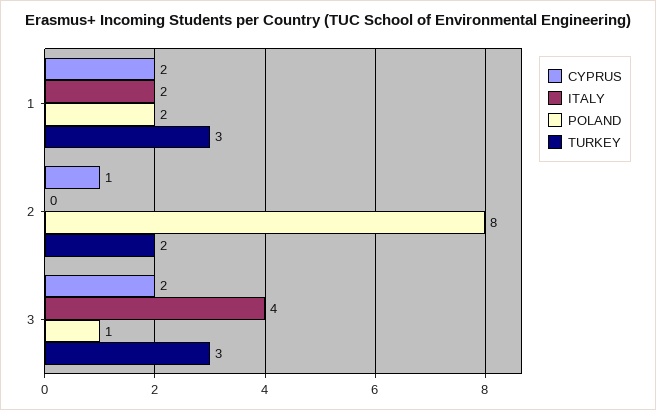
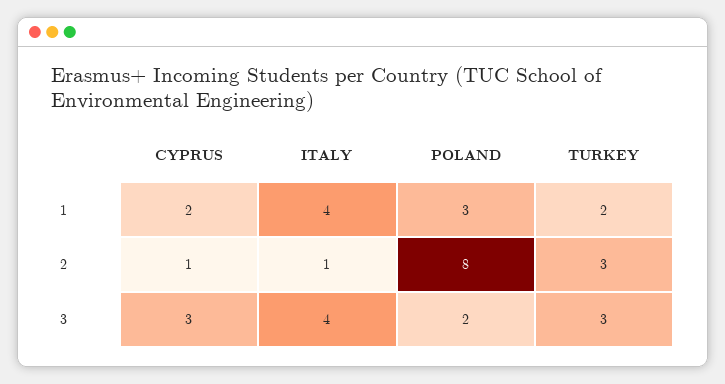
ITALY, 1: 2 -> 4
POLAND, 1: 2 -> 3
TURKEY, 1: 3 -> 2
ITALY, 2: 0 -> 1
TURKEY, 2: 2 -> 3
CYPRUS, 3: 2 -> 3
POLAND, 3: 1 -> 2

